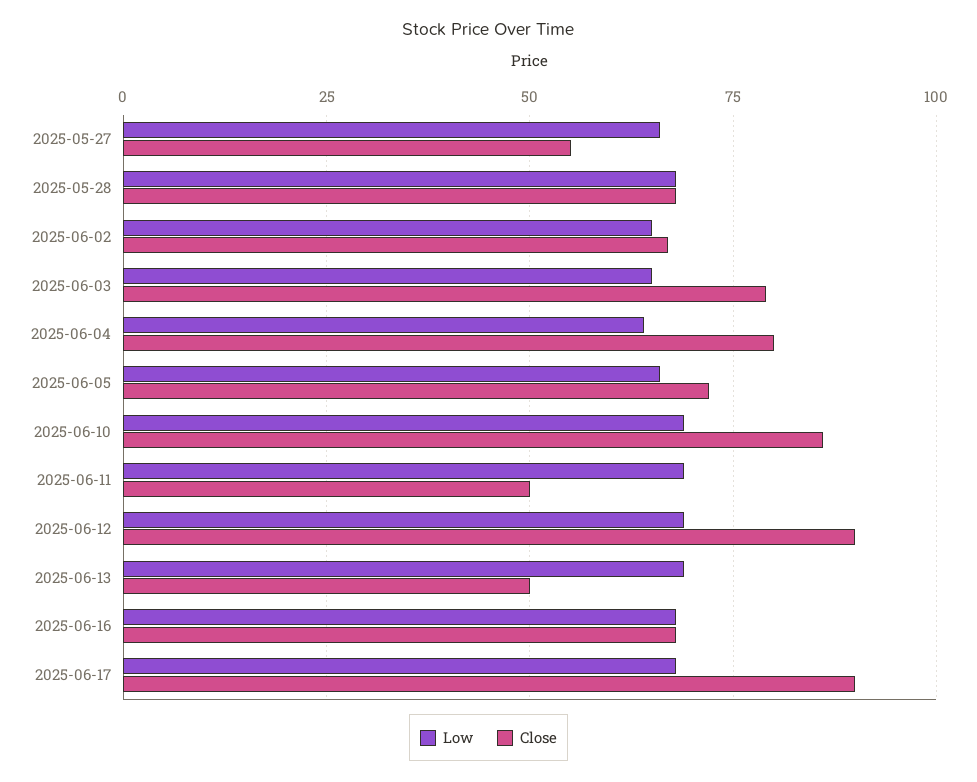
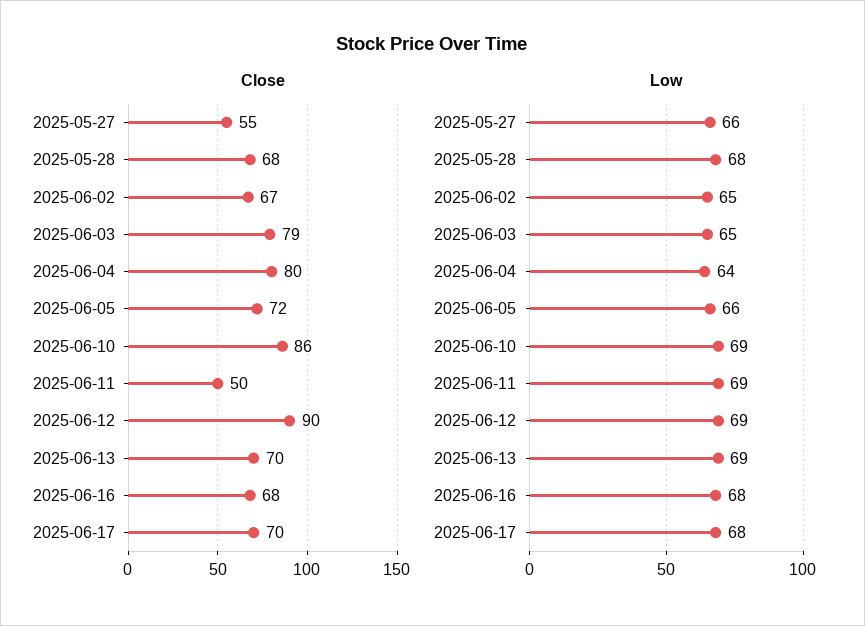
Close, 2025-06-13: 50 -> 70
Close, 2025-06-17: 90 -> 70

